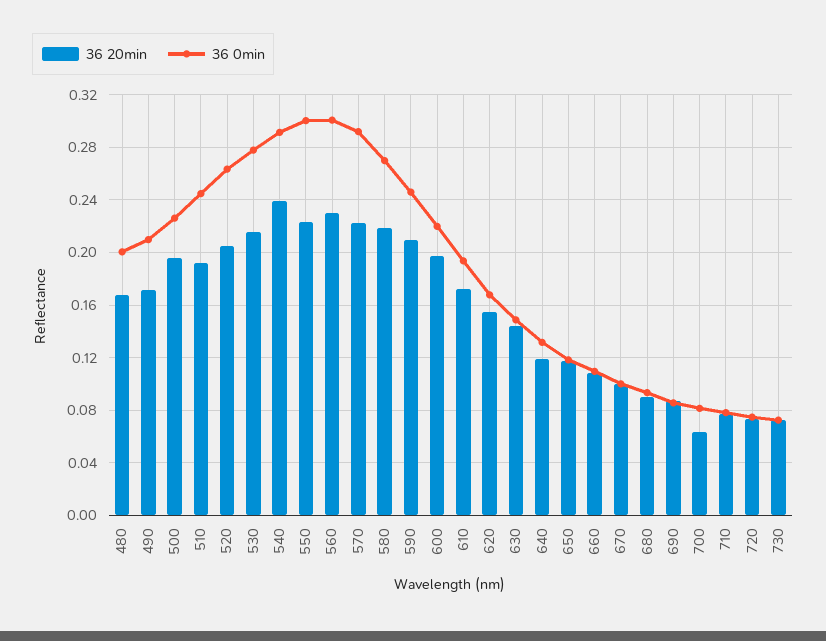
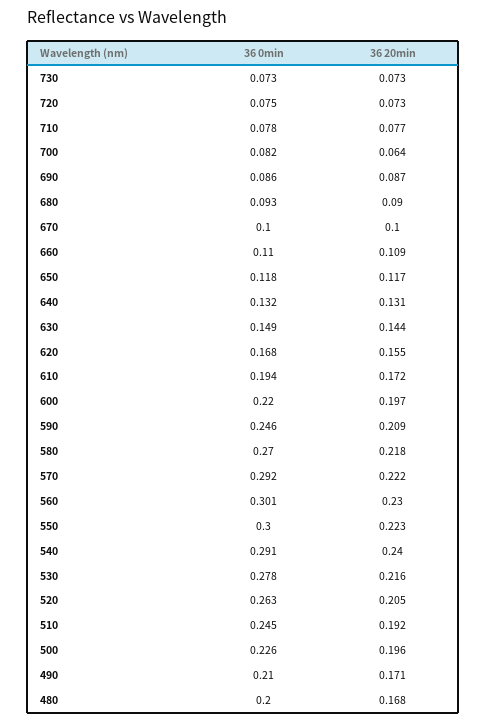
36 20min, 640: 0.12 -> 0.131

